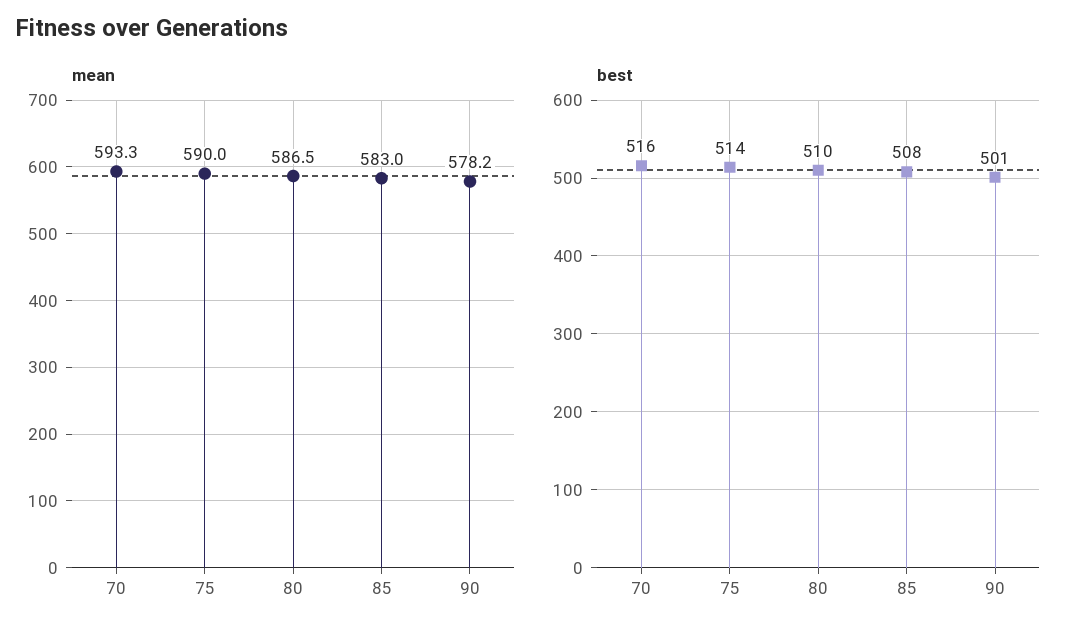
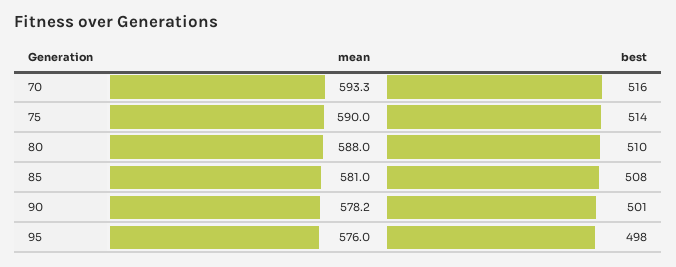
mean, 80: 586.5 -> 588
mean, 85: 583 -> 581
mean, 95: none -> 576
best, 95: none -> 498

